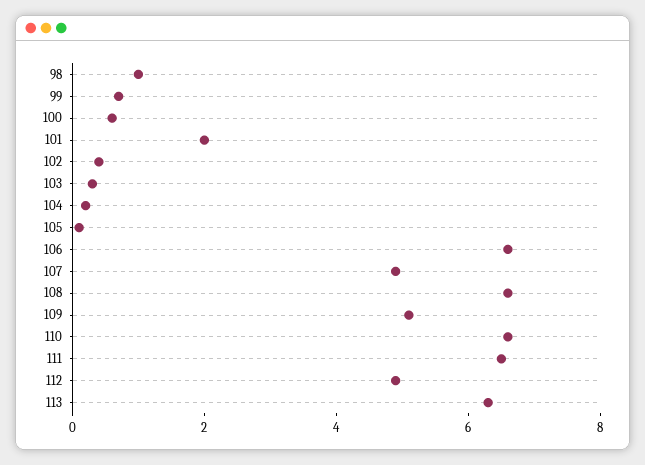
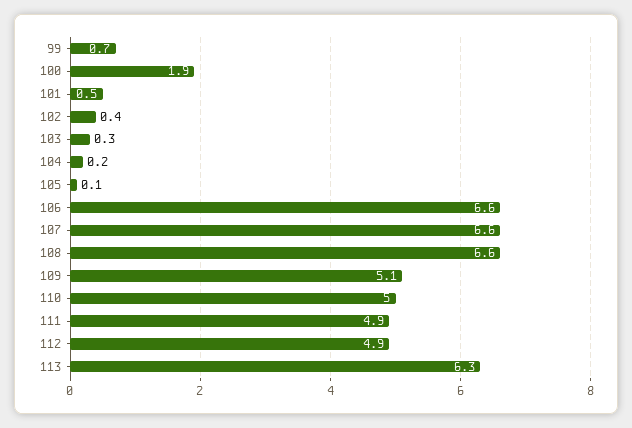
98: 1 -> none
100: 0.5 -> 1.9
101: 2 -> 0.5
107: 5 -> 6.6
110: 6.5 -> 5
111: 6.5 -> 4.9

